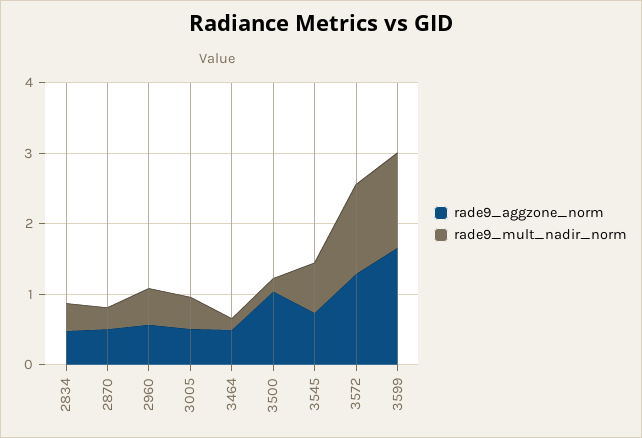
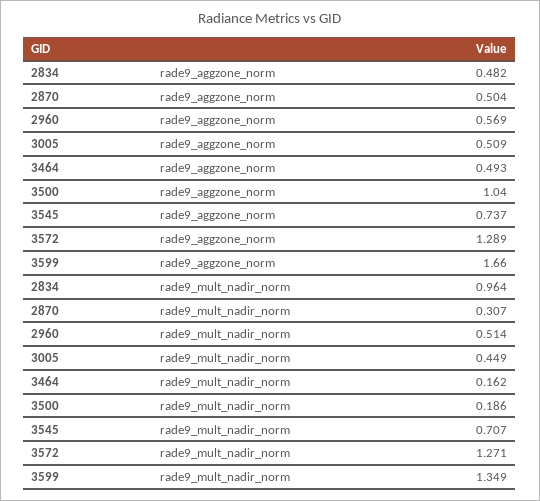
rade9_mult_nadir_norm, 2834: 0.4 -> 0.964

